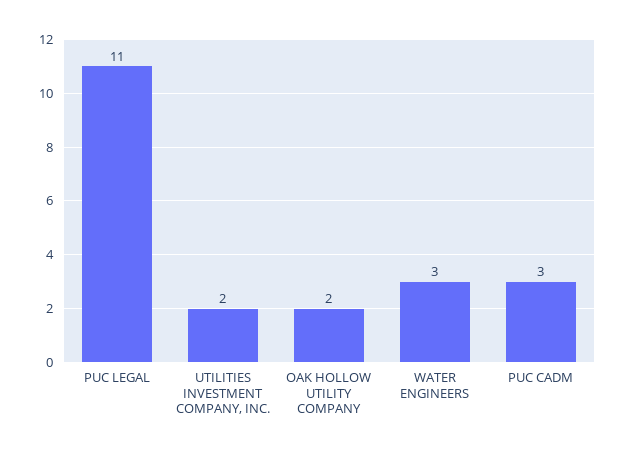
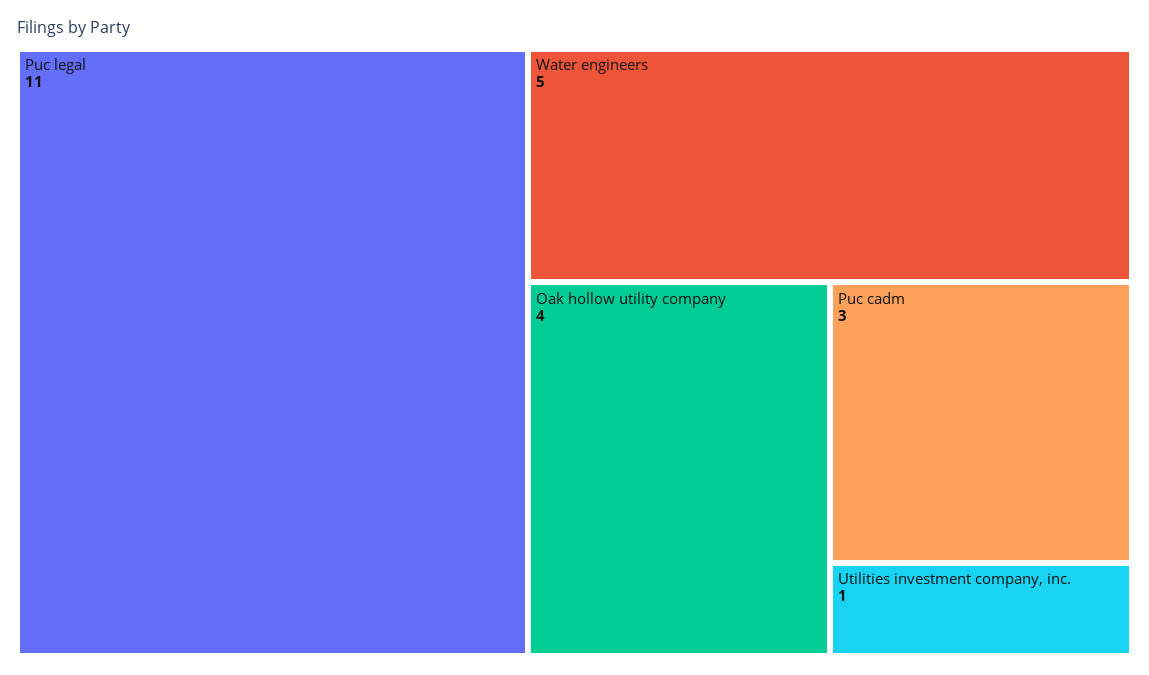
UTILITIES INVESTMENT COMPANY, INC.: 2 -> 1
OAK HOLLOW UTILITY COMPANY: 2 -> 4
WATER ENGINEERS: 3 -> 5

